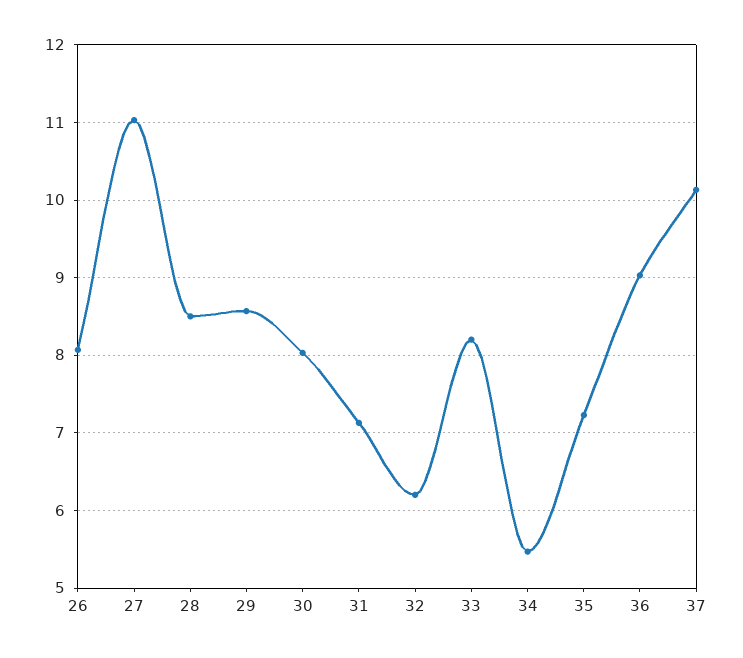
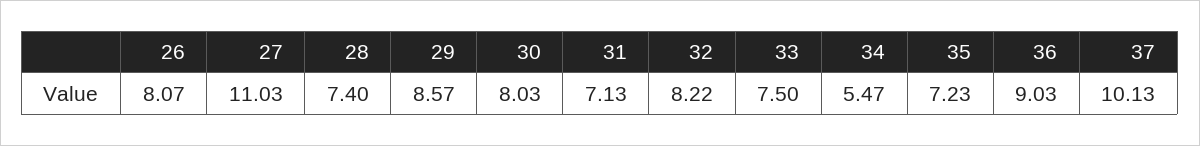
28: 8.5 -> 7.4
32: 6.2 -> 8.22
33: 8.2 -> 7.5

